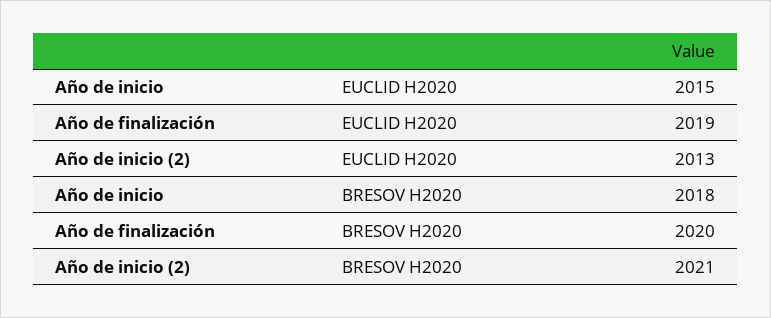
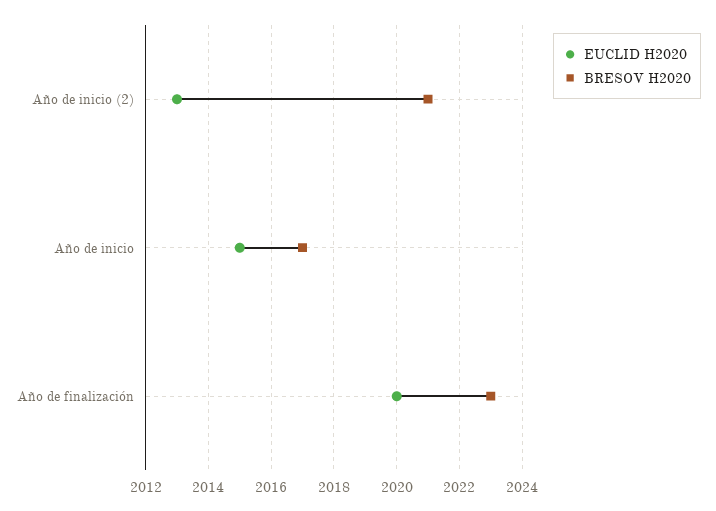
EUCLID H2020, Año de finalización: 2019 -> 2020
BRESOV H2020, Año de inicio: 2018 -> 2017
BRESOV H2020, Año de finalización: 2020 -> 2023

